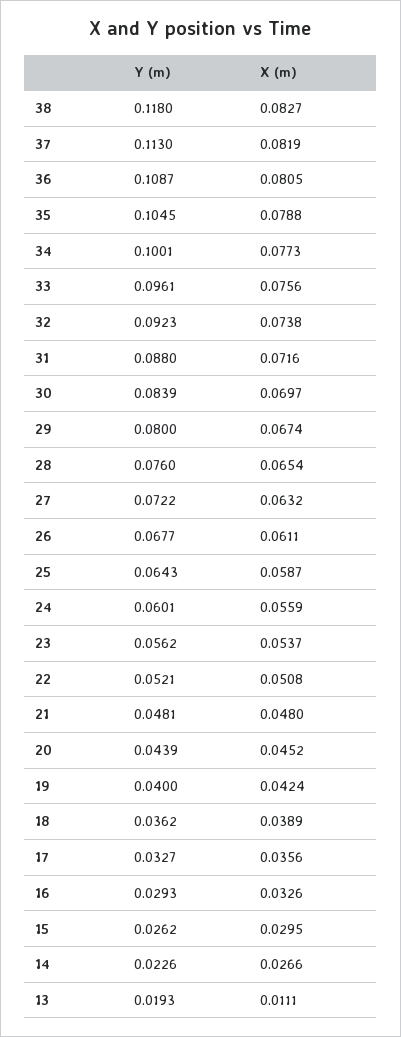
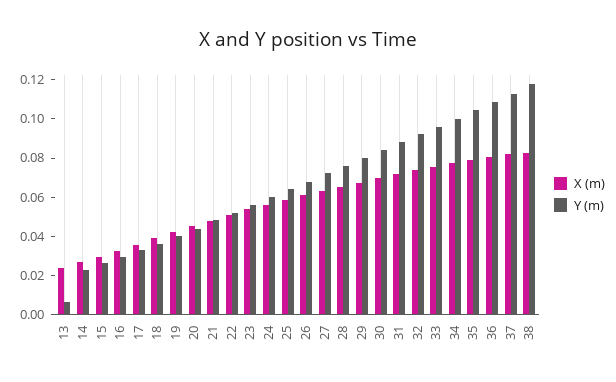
Y (m), 13: 0.0193 -> 0.005
X (m), 13: 0.0111 -> 0.025

